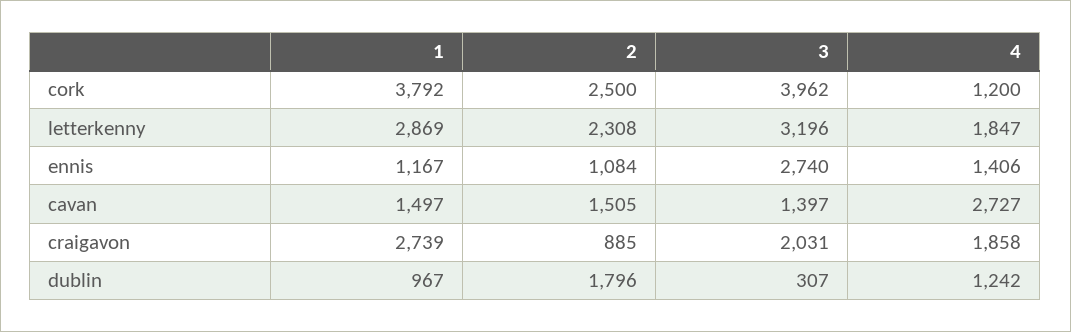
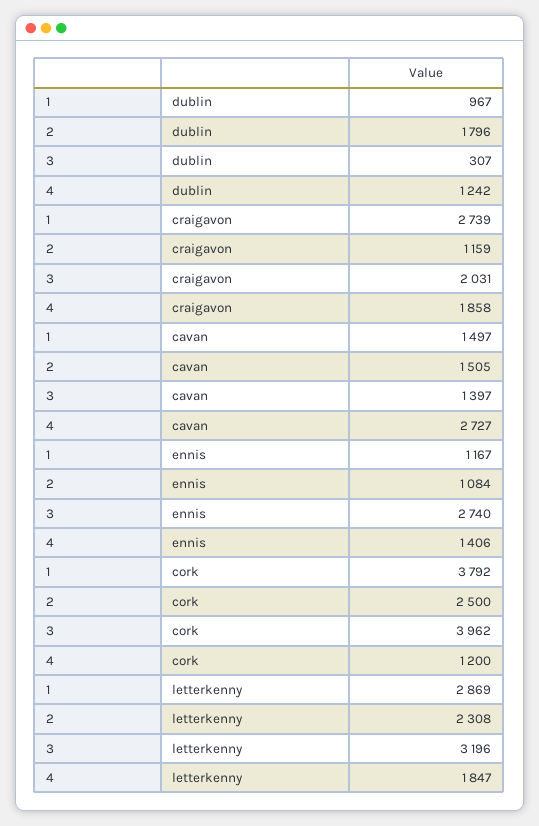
2, craigavon: 885 -> 1159

